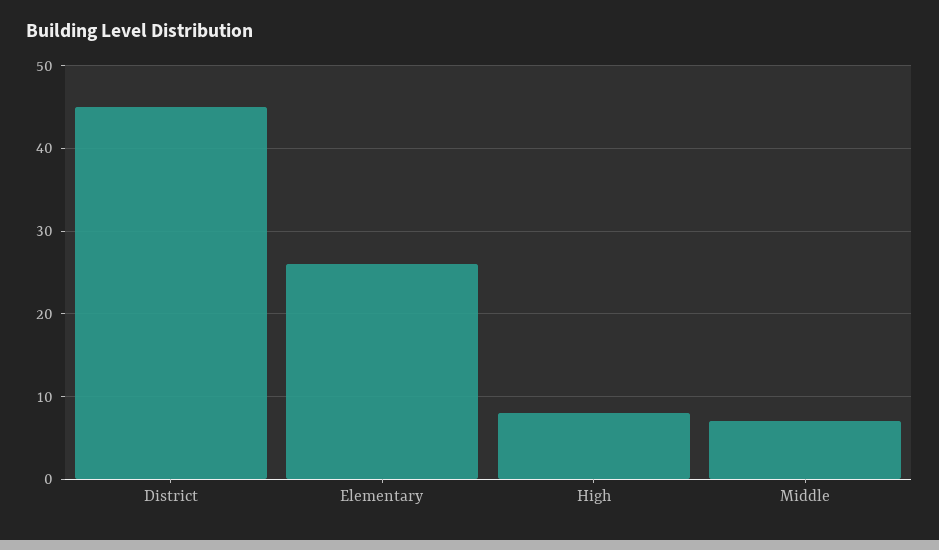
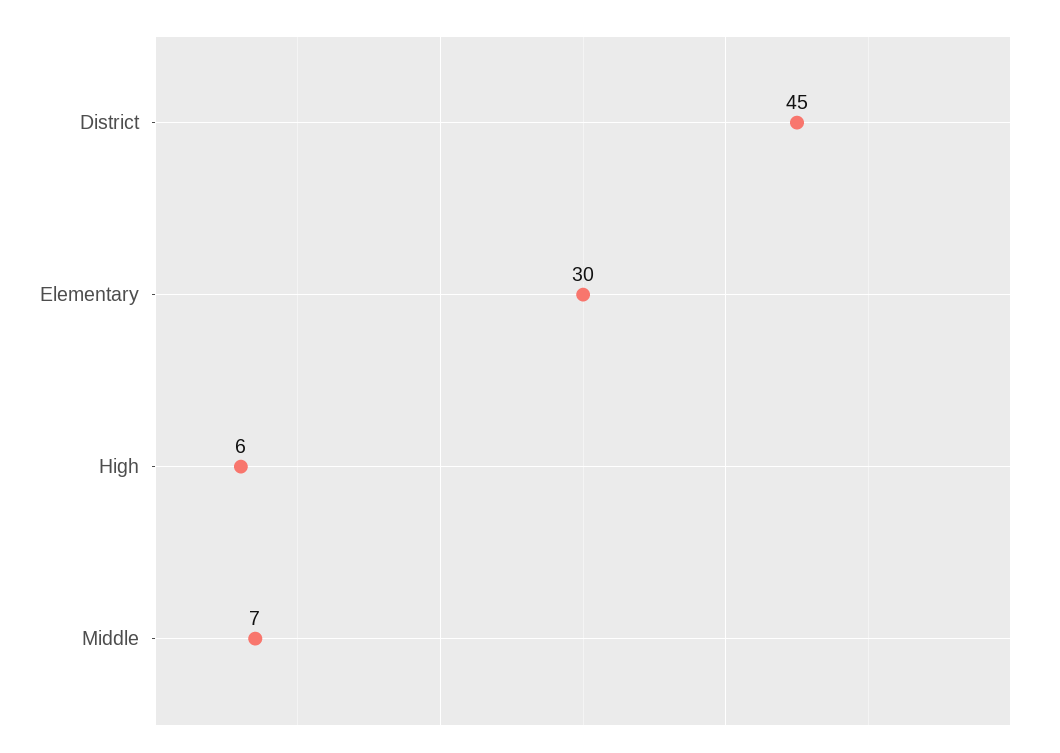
Elementary: 26 -> 30
High: 8 -> 6

